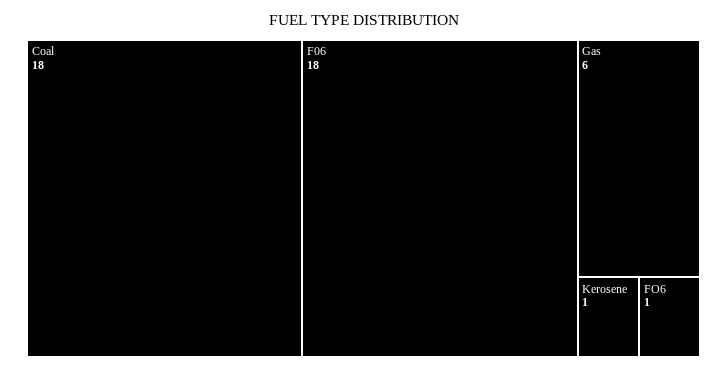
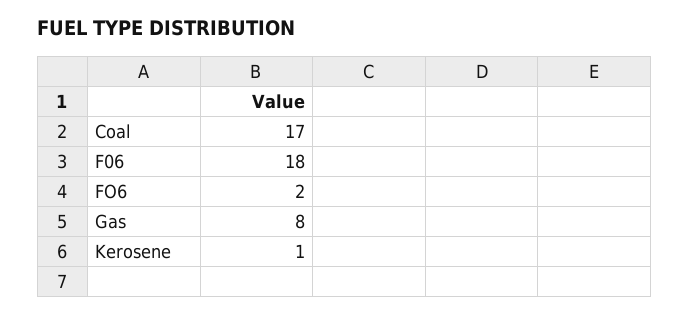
Coal: 18 -> 17
Gas: 6 -> 8
FO6: 1 -> 2

